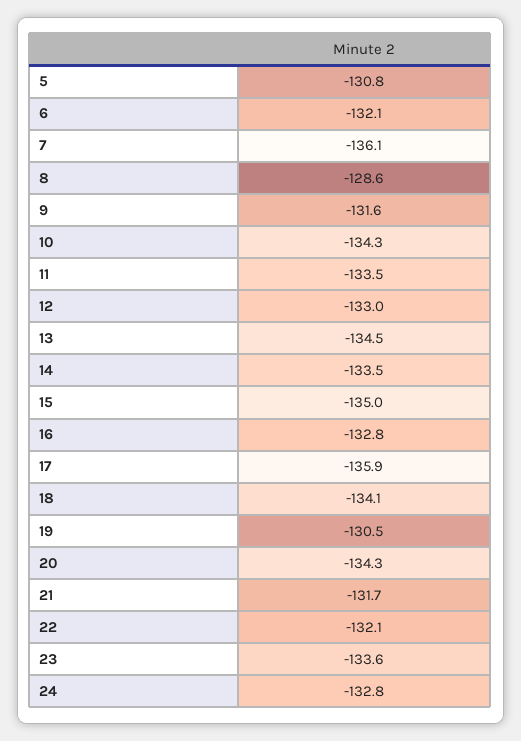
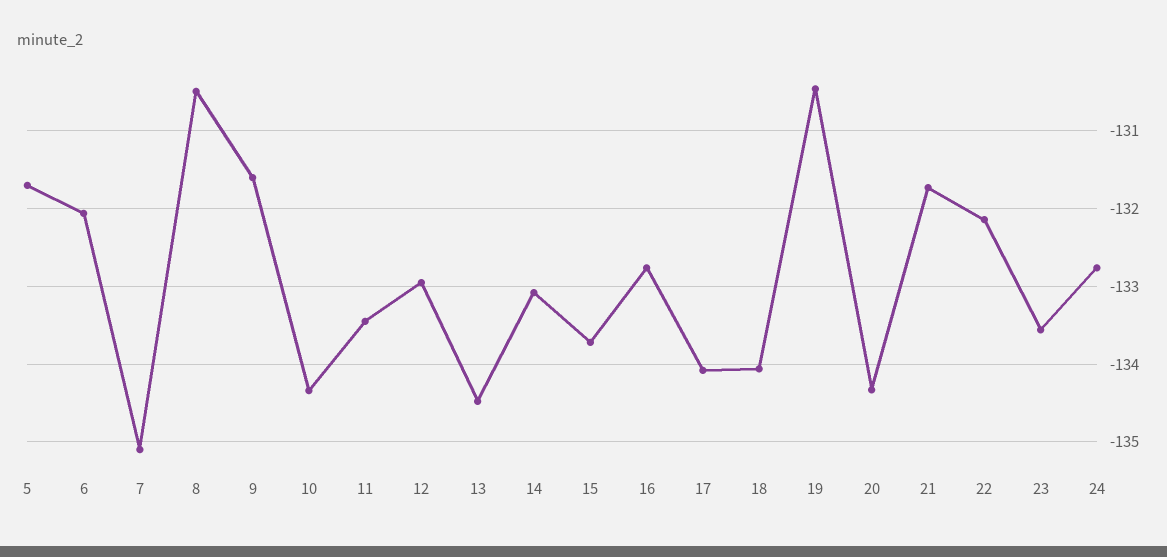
5: -130.8 -> -131.7
7: -136.1 -> -135.1
8: -128.6 -> -130.5
14: -133.5 -> -133.1
15: -135 -> -133.7
17: -135.9 -> -134.1

